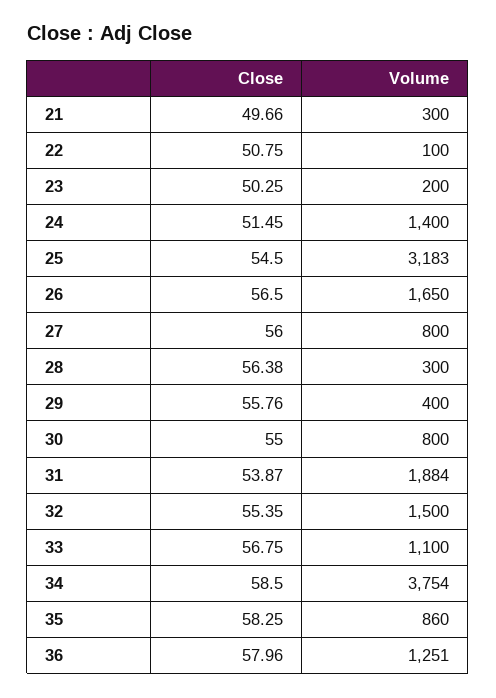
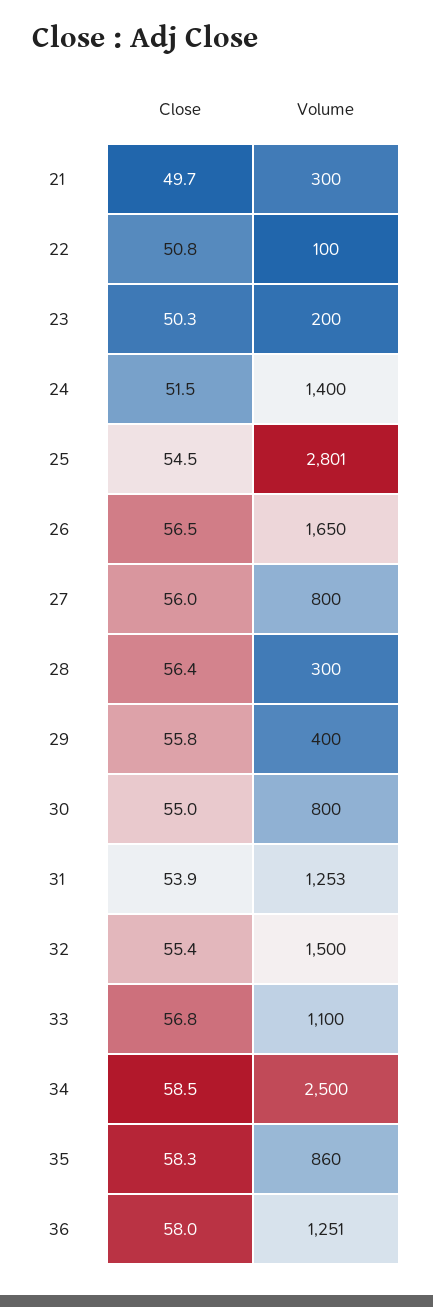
Volume, 25: 3183 -> 2801
Volume, 31: 1884 -> 1253
Volume, 34: 3754 -> 2500

